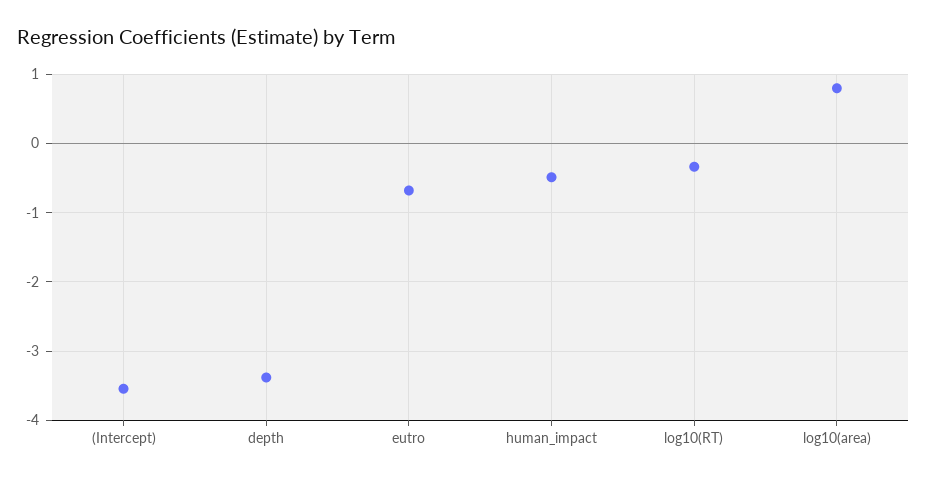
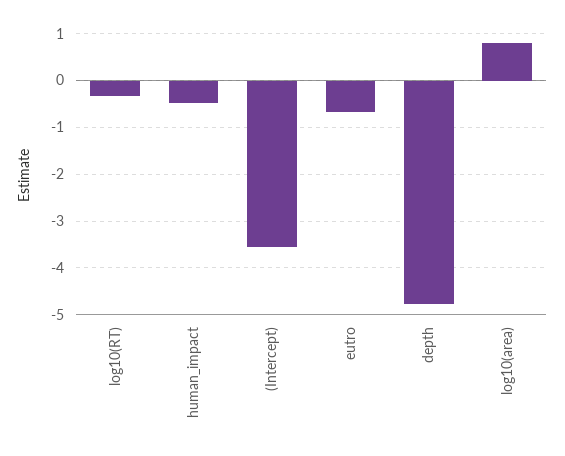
depth: -3.4 -> -4.8

